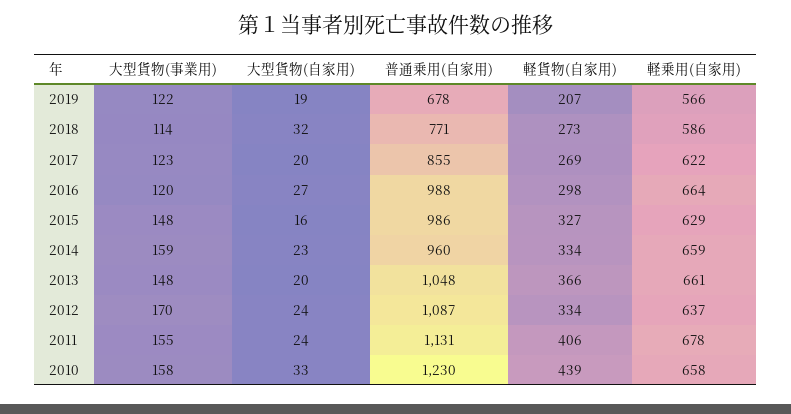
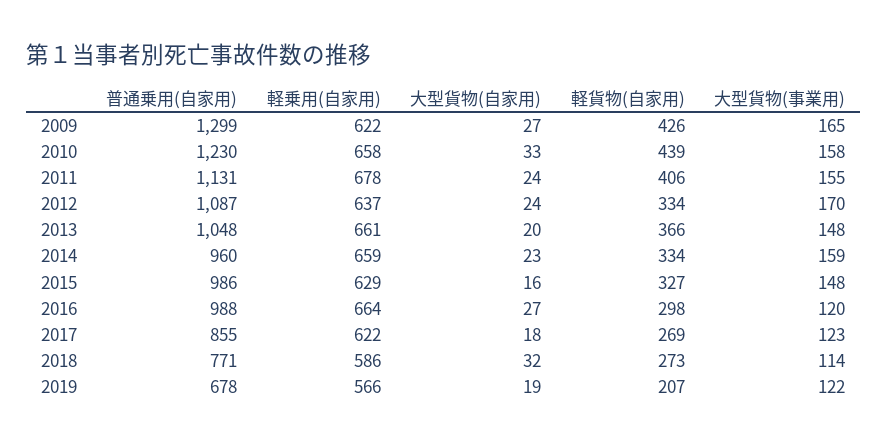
大型貨物(自家用), 2017: 20 -> 18
普通乗用(自家用), 2009: none -> 1299
軽乗用(自家用), 2009: none -> 622
大型貨物(自家用), 2009: none -> 27
軽貨物(自家用), 2009: none -> 426
大型貨物(事業用), 2009: none -> 165

